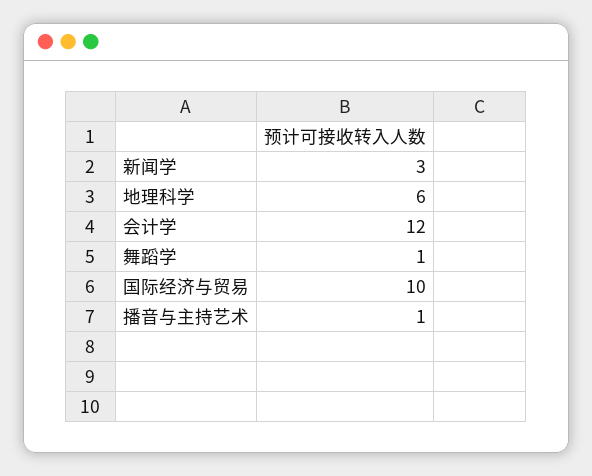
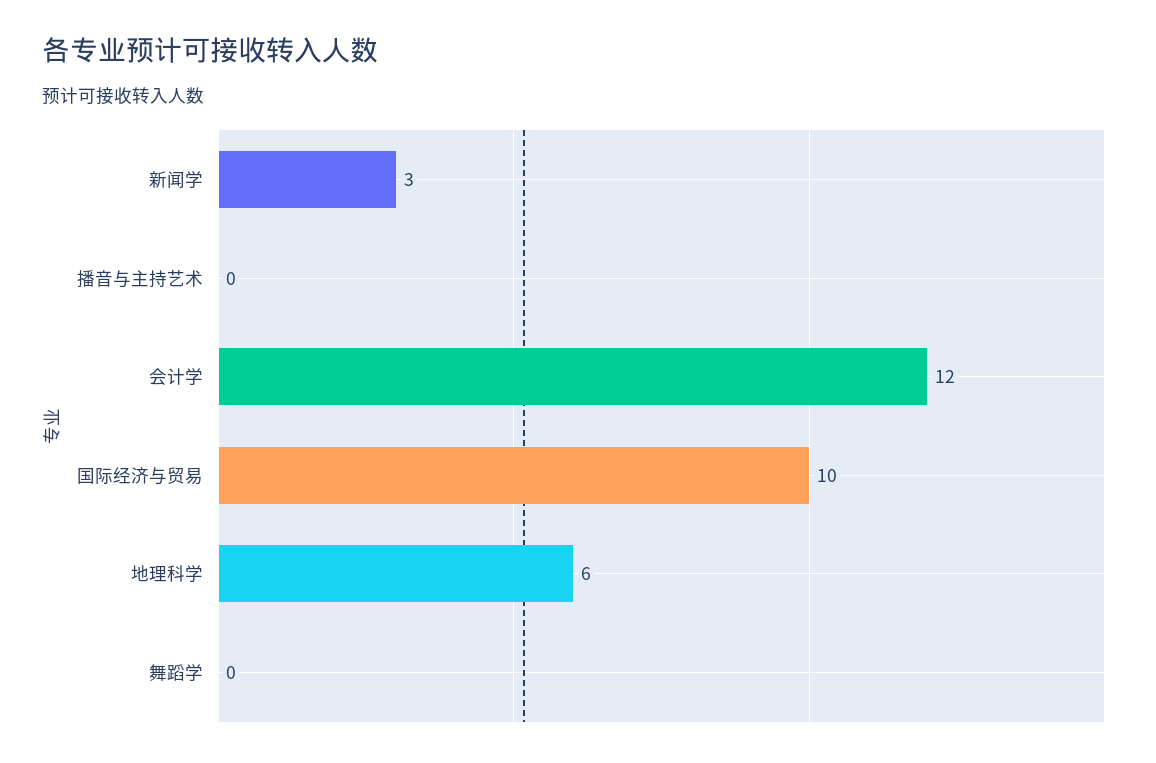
舞蹈学: 1 -> 0
播音与主持艺术: 1 -> 0

